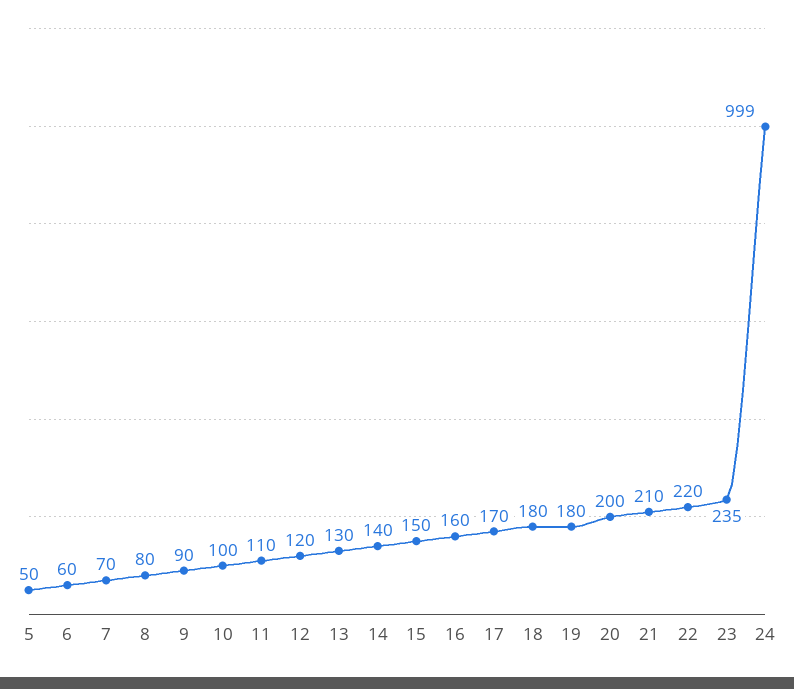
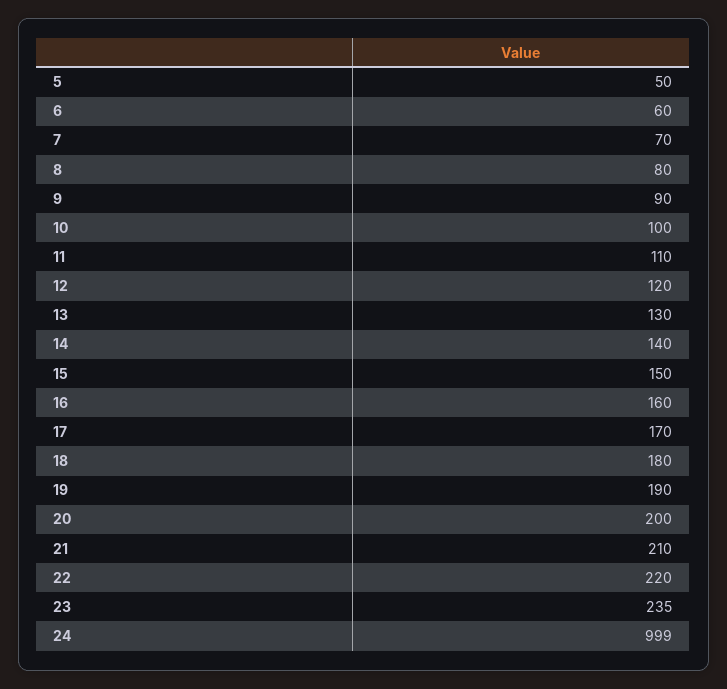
19: 180 -> 190

